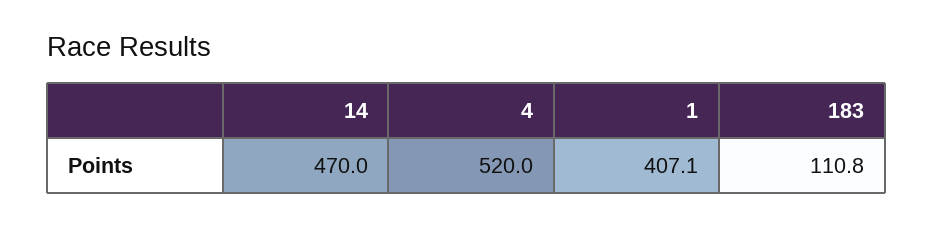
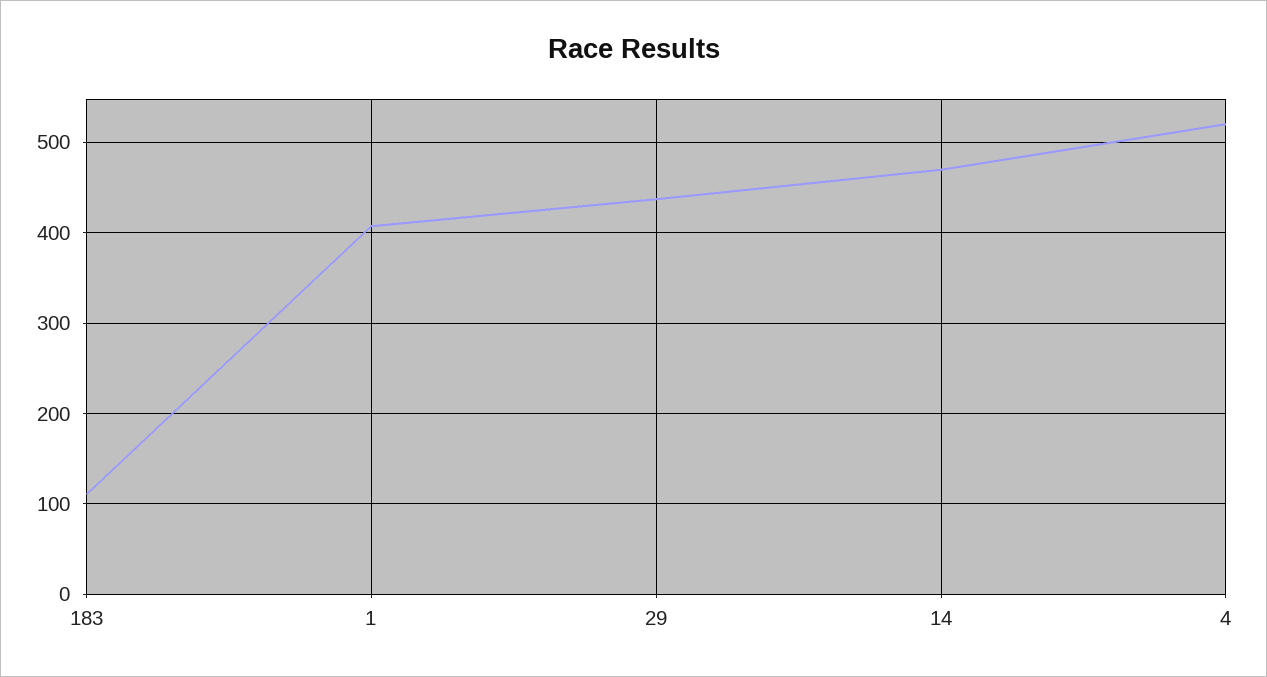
29: none -> 440

